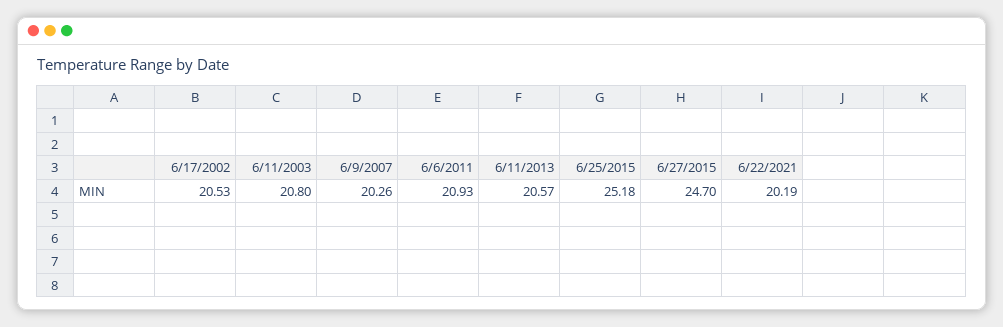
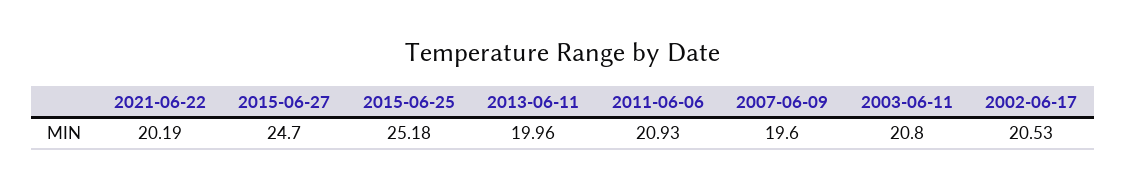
6/9/2007: 20.26 -> 19.6
6/11/2013: 20.57 -> 19.96

